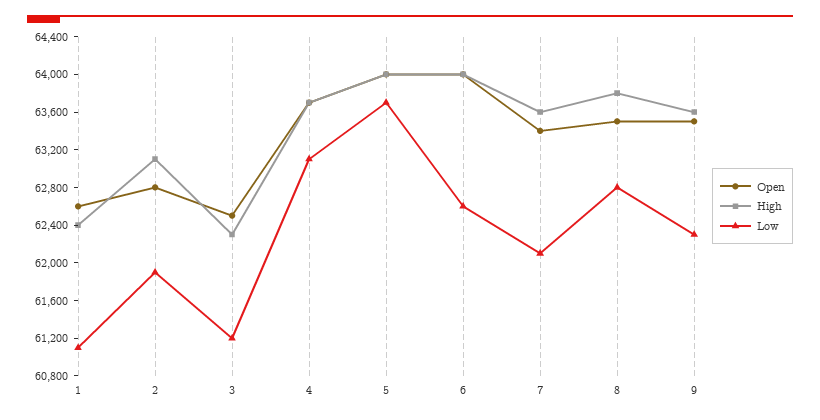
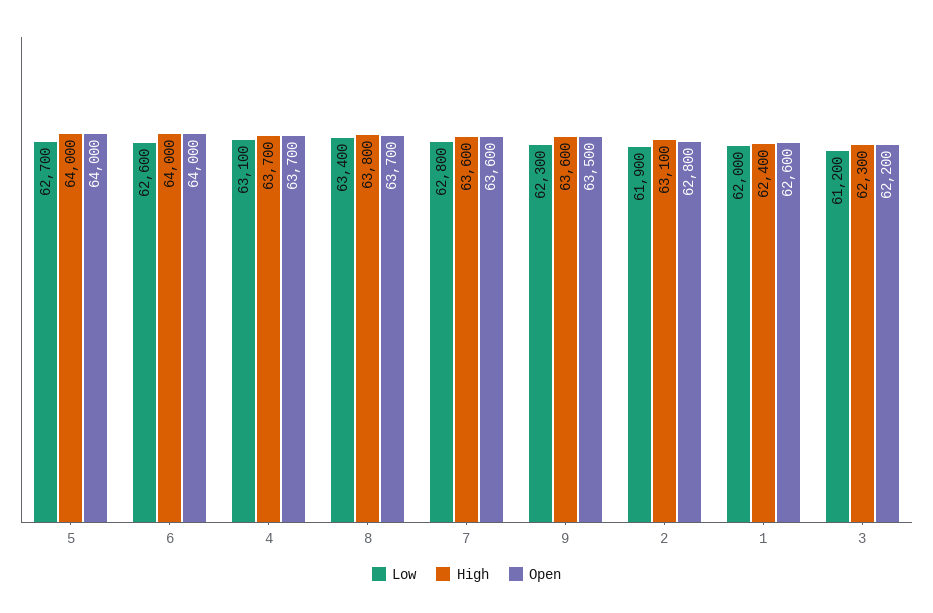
Low, 1: 61100 -> 62000
Open, 3: 62500 -> 62200
Low, 5: 63700 -> 62700
Open, 7: 63400 -> 63600
Low, 7: 62100 -> 62800
Open, 8: 63500 -> 63700
Low, 8: 62800 -> 63400

